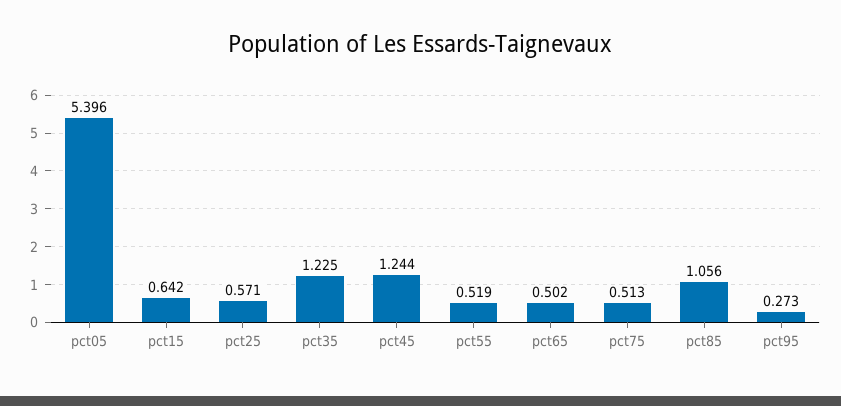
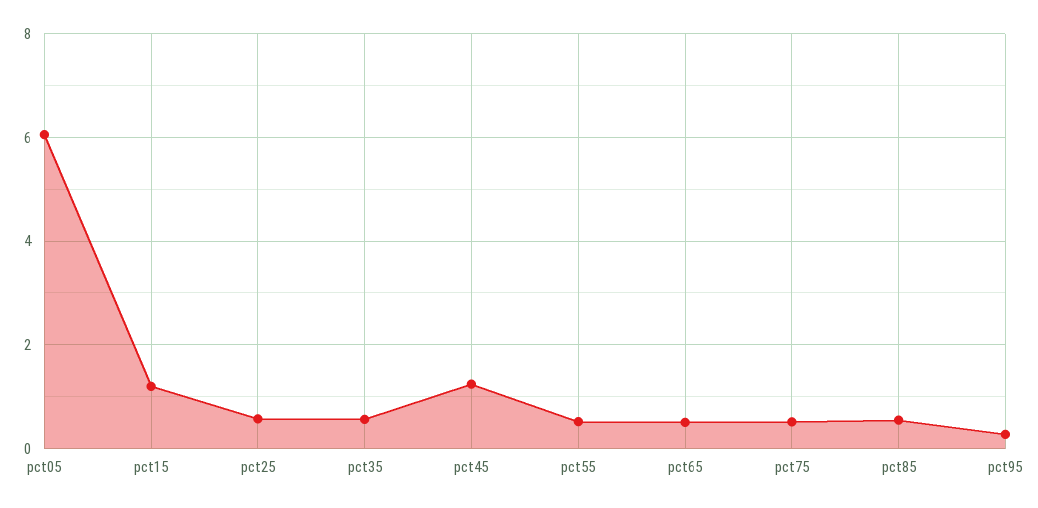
pct05: 5.396 -> 6
pct15: 0.642 -> 1.2
pct35: 1.225 -> 0.6
pct85: 1.056 -> 0.6

